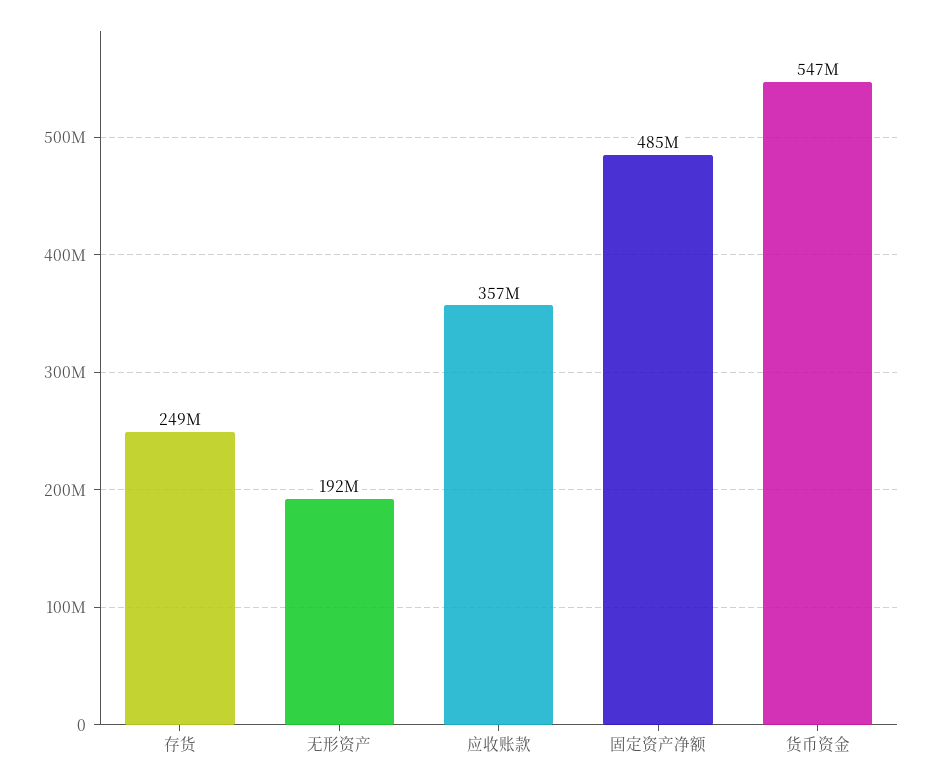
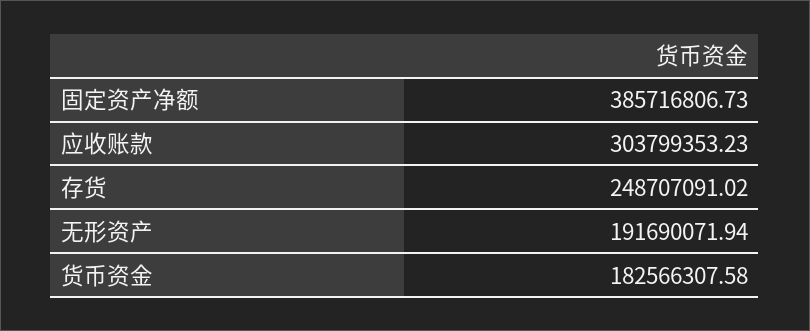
应收账款: 357000000 -> 303799353.23
固定资产净额: 485000000 -> 385716806.73
货币资金: 547000000 -> 182566307.58

